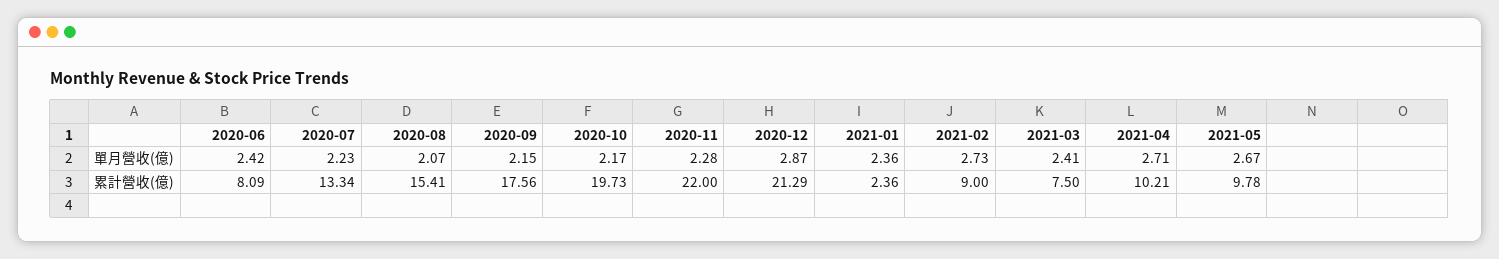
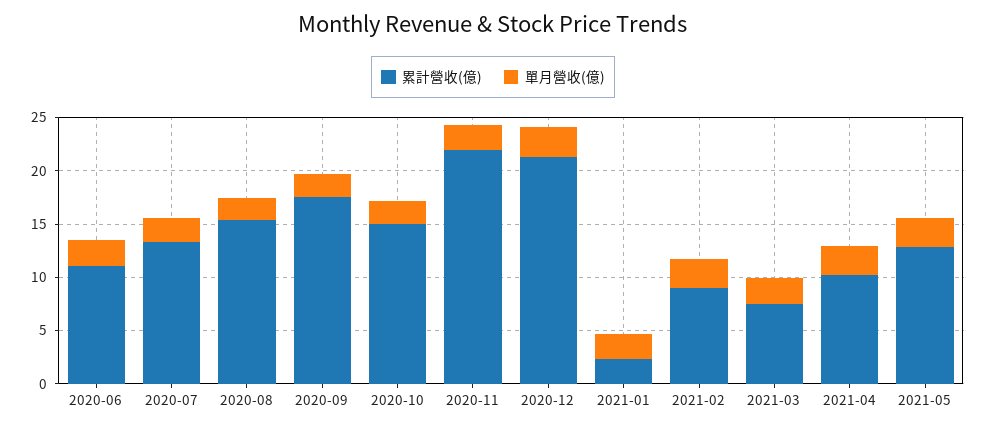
累計營收(億), 2020-06: 8.09 -> 11
累計營收(億), 2020-10: 19.73 -> 15
累計營收(億), 2021-05: 9.78 -> 13

